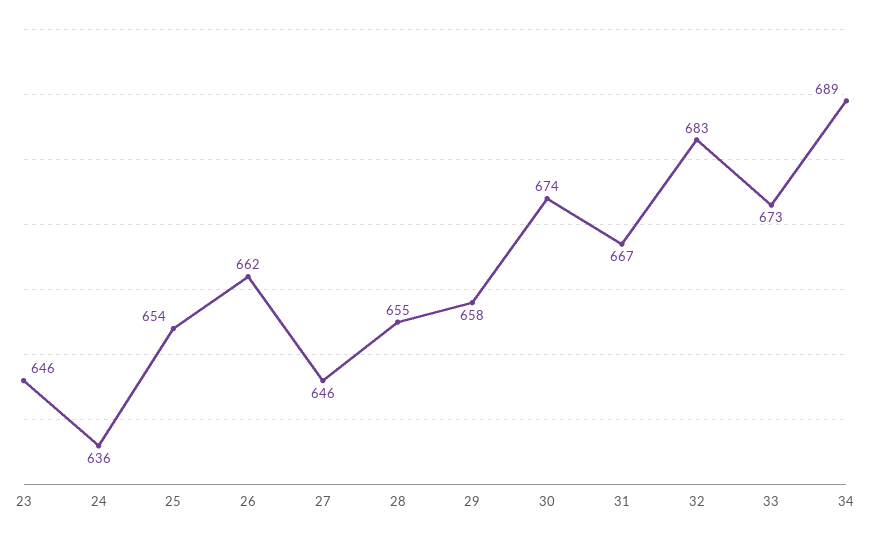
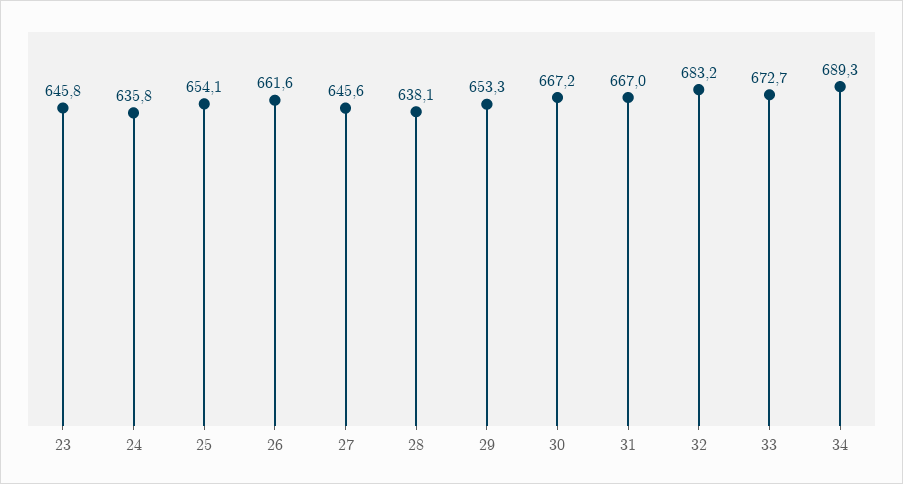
28: 655 -> 638.1
29: 658 -> 653.3
30: 674 -> 667.2

